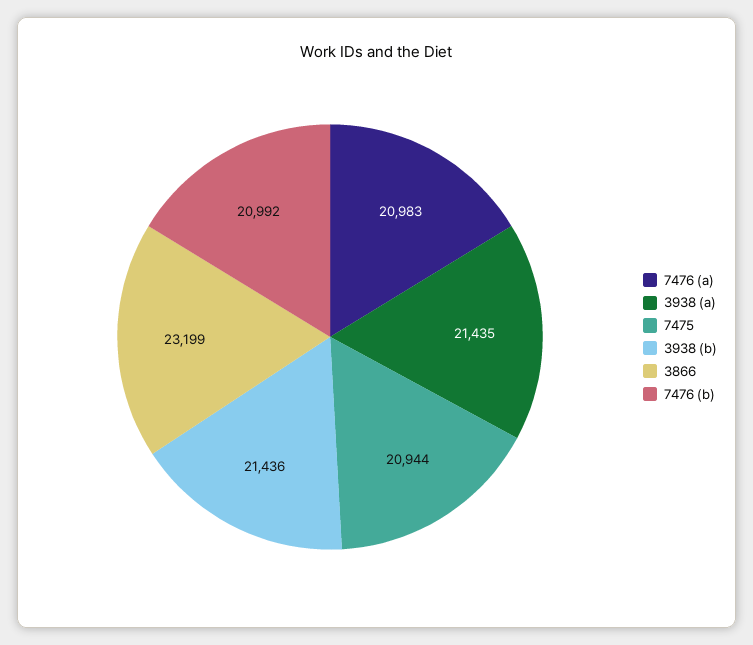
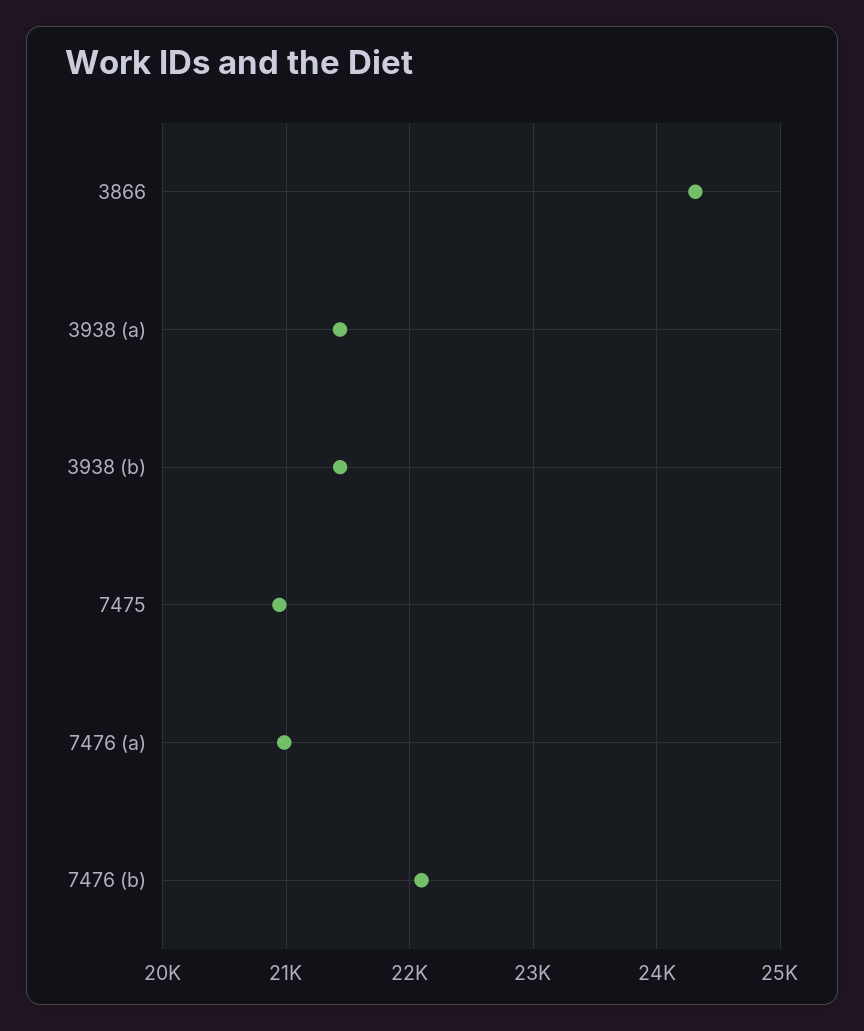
3866: 23199 -> 24300
7476 (b): 20992 -> 22100

